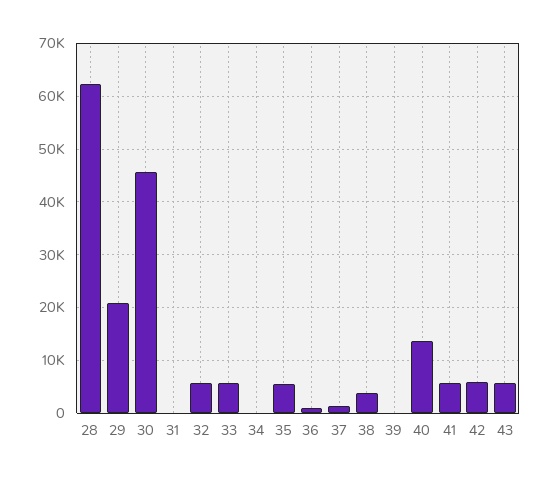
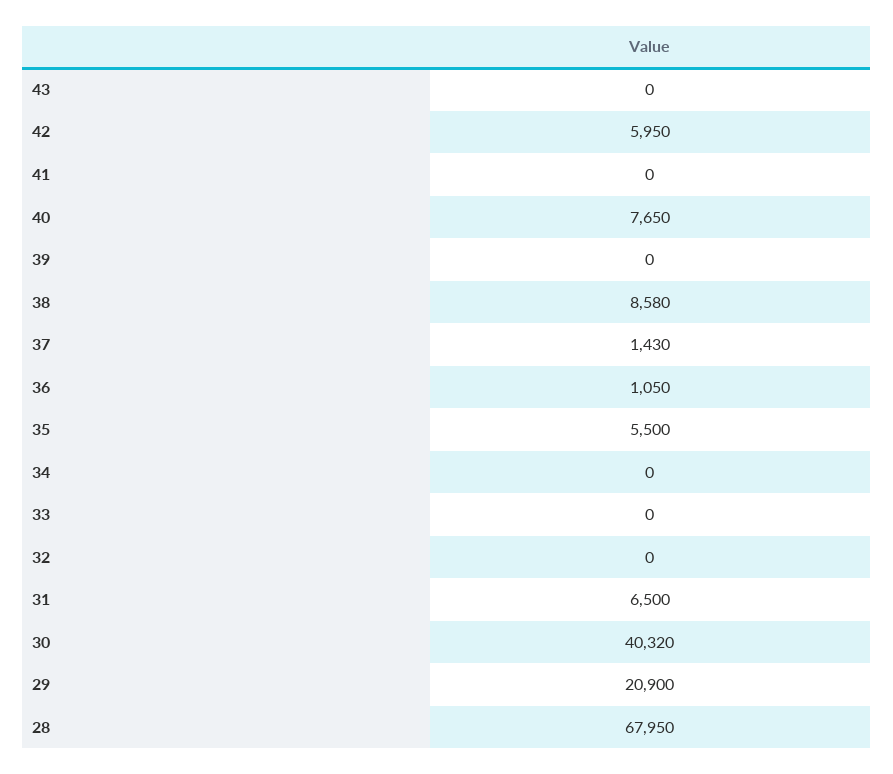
28: 62000 -> 67950
30: 46000 -> 40320
31: 0 -> 6500
32: 6000 -> 0
33: 6000 -> 0
38: 4000 -> 8580
40: 14000 -> 7650
41: 6000 -> 0
43: 6000 -> 0

